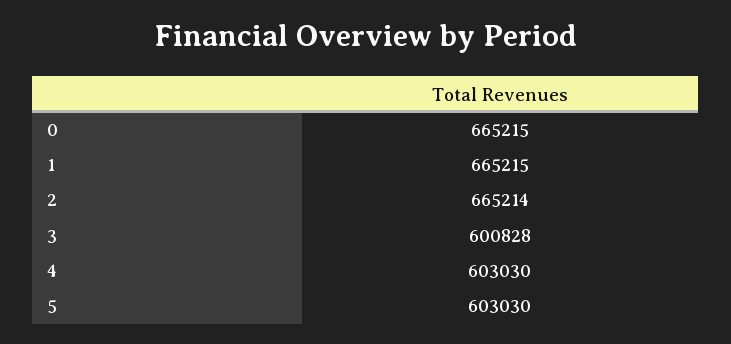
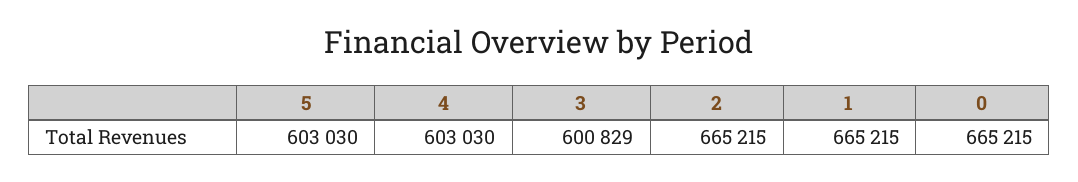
2: 665214 -> 665215
3: 600828 -> 600829

